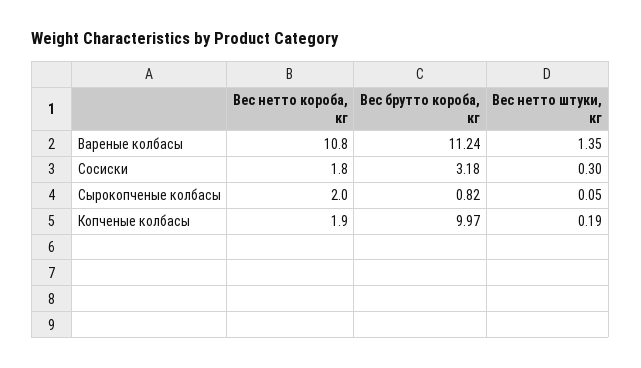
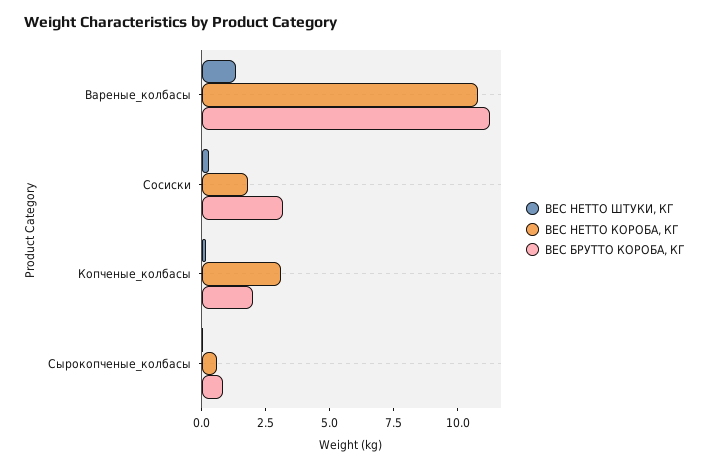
Вес нетто короба, кг, Сырокопченые колбасы: 2 -> 0.5
Вес нетто короба, кг, Копченые колбасы: 1.9 -> 3
Вес брутто короба, кг, Копченые колбасы: 9.97 -> 2

